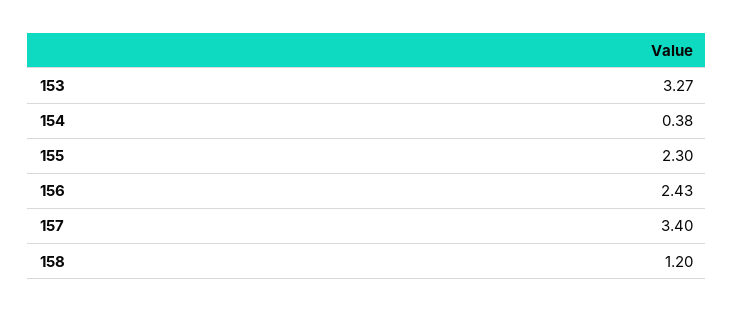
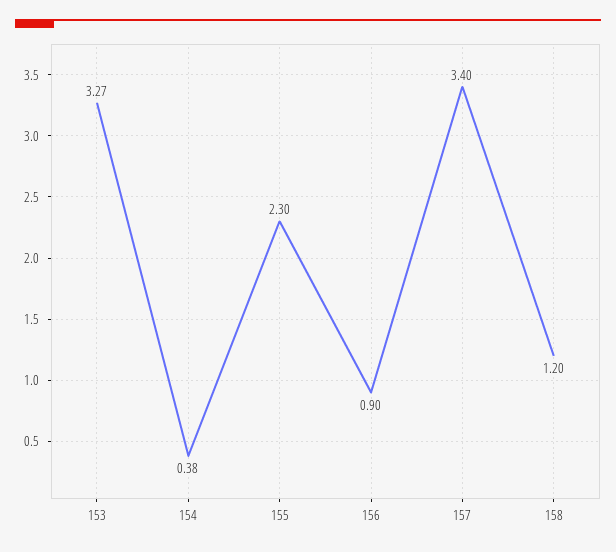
156: 2.43 -> 0.9

